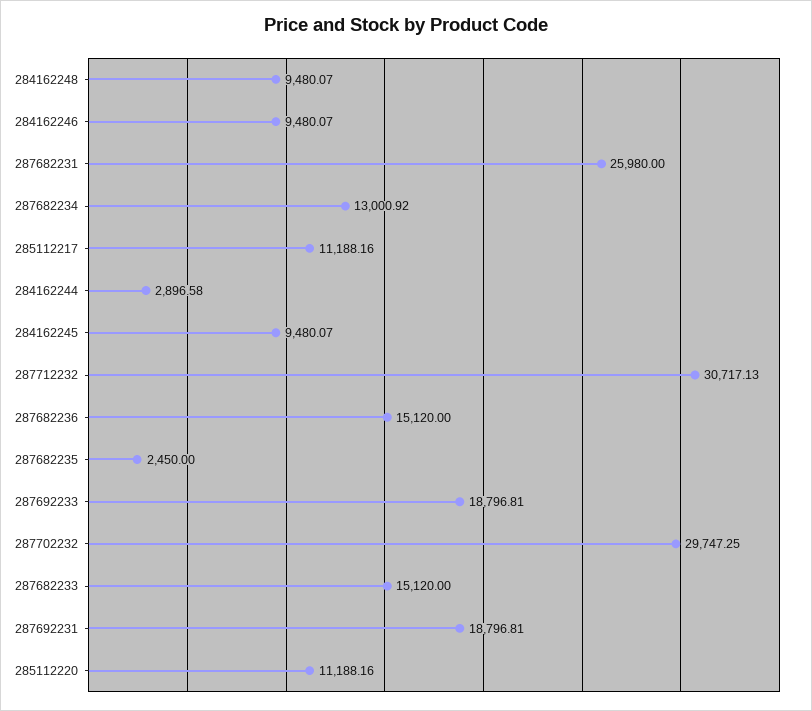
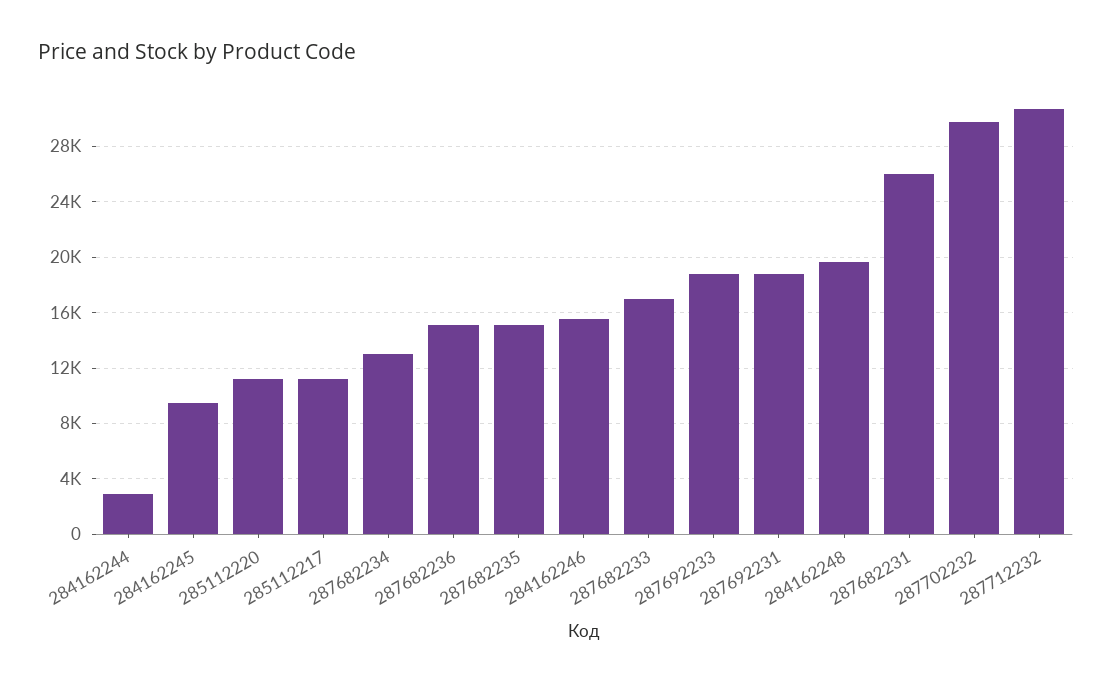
284162248: 9480.07 -> 19500
284162246: 9480.07 -> 15500
287682235: 2450 -> 15000
287682233: 15120 -> 17000

